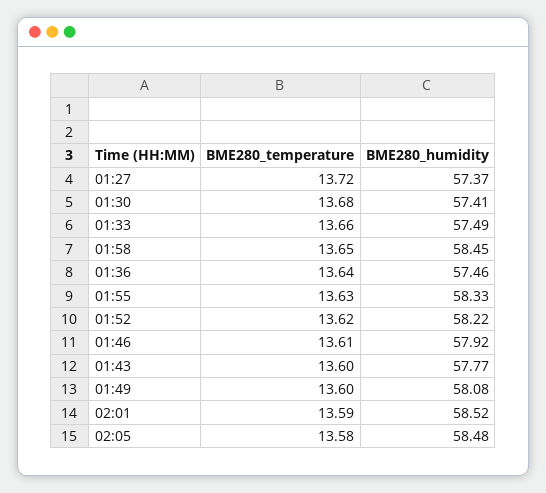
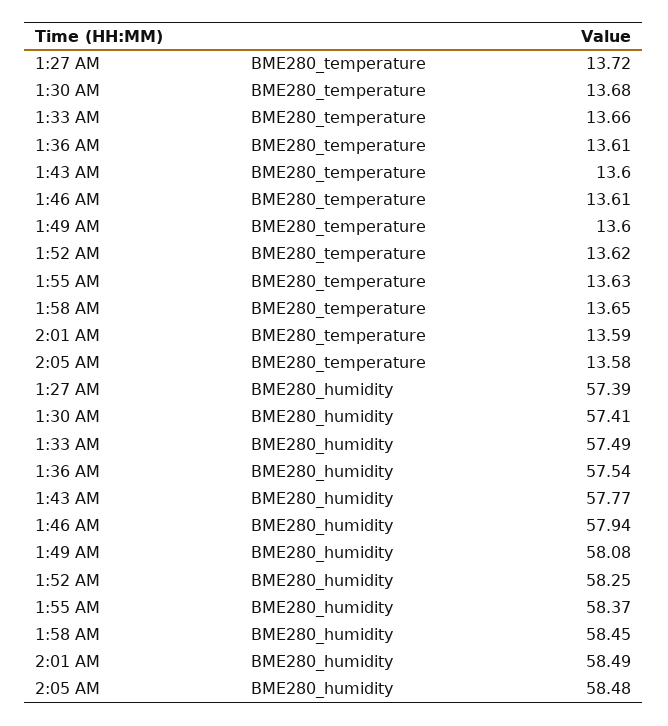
BME280_humidity, 01:27: 57.37 -> 57.39
BME280_temperature, 01:36: 13.64 -> 13.61
BME280_humidity, 01:36: 57.46 -> 57.54
BME280_humidity, 01:55: 58.33 -> 58.37
BME280_humidity, 01:52: 58.22 -> 58.25
BME280_humidity, 01:46: 57.92 -> 57.94
BME280_humidity, 02:01: 58.52 -> 58.49

